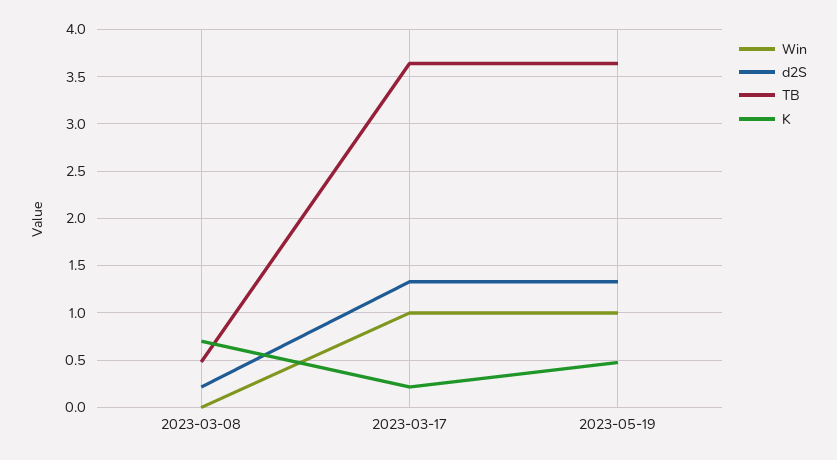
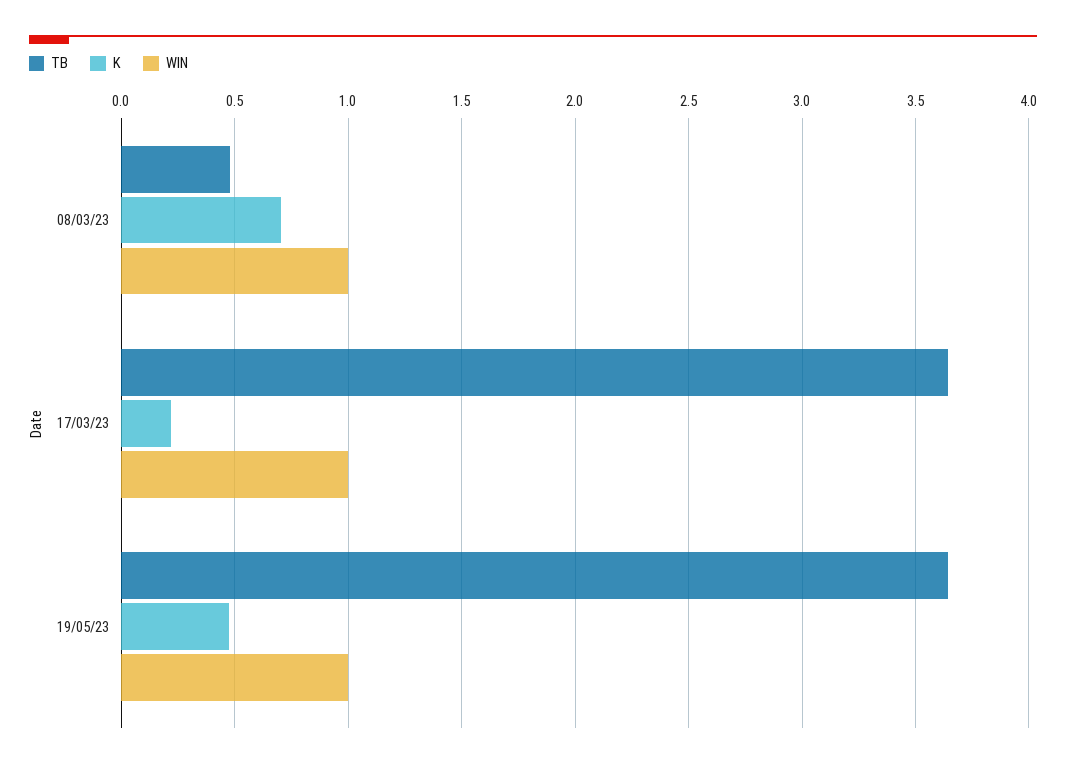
Win, 2023-03-08: 0 -> 1
d2S, 2023-03-08: 0.2 -> none
d2S, 2023-03-17: 1.3 -> none
d2S, 2023-05-19: 1.3 -> none

